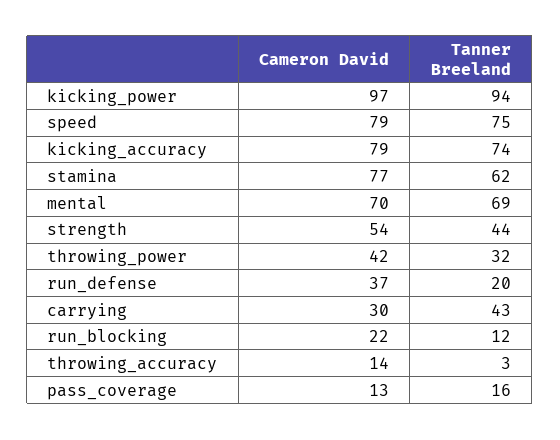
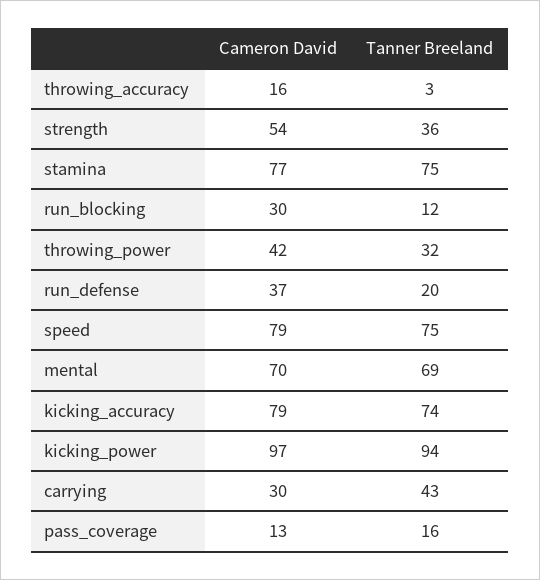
Tanner Breeland, stamina: 62 -> 75
Tanner Breeland, strength: 44 -> 36
Cameron David, run_blocking: 22 -> 30
Cameron David, throwing_accuracy: 14 -> 16

